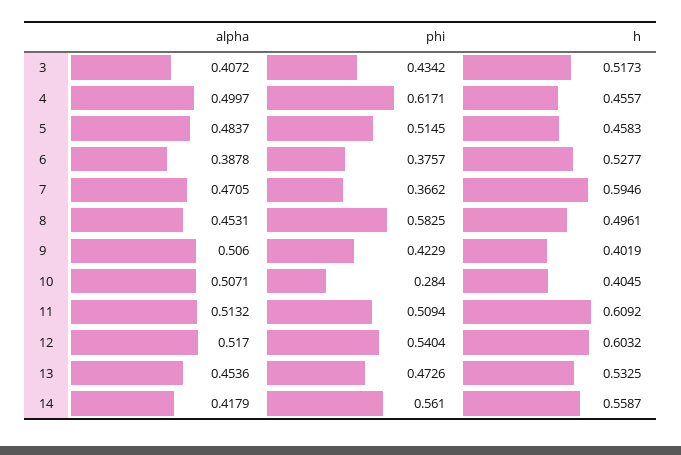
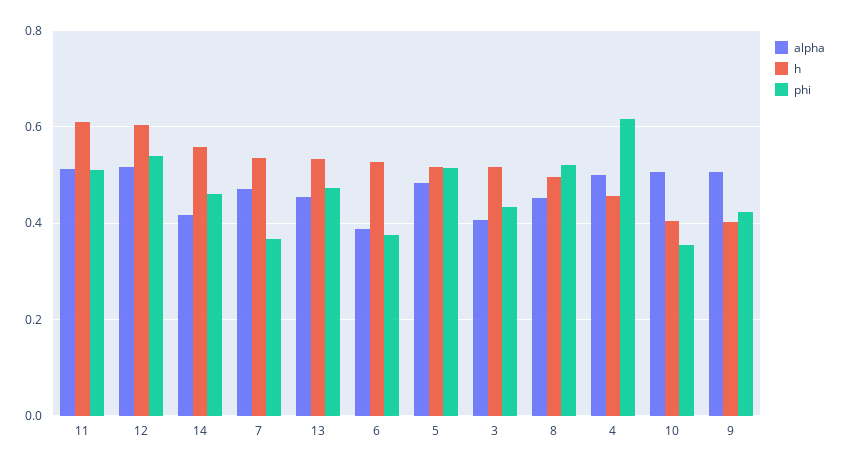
h, 5: 0.4583 -> 0.52
h, 7: 0.5946 -> 0.54
phi, 8: 0.5825 -> 0.52
phi, 10: 0.284 -> 0.36
phi, 14: 0.561 -> 0.46

